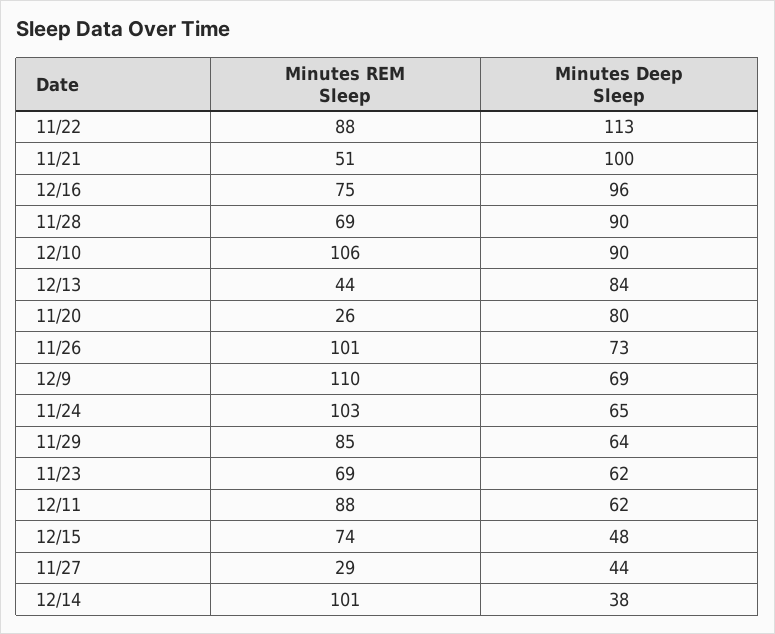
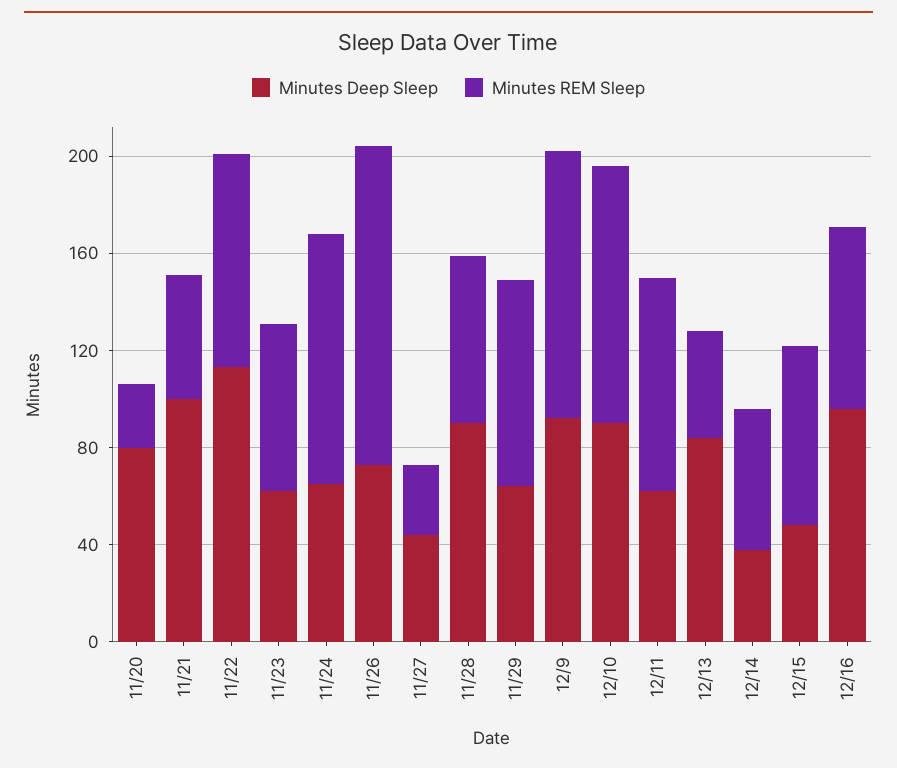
Minutes REM Sleep, 11/26: 101 -> 130
Minutes Deep Sleep, 12/9: 69 -> 90
Minutes REM Sleep, 12/14: 101 -> 60

